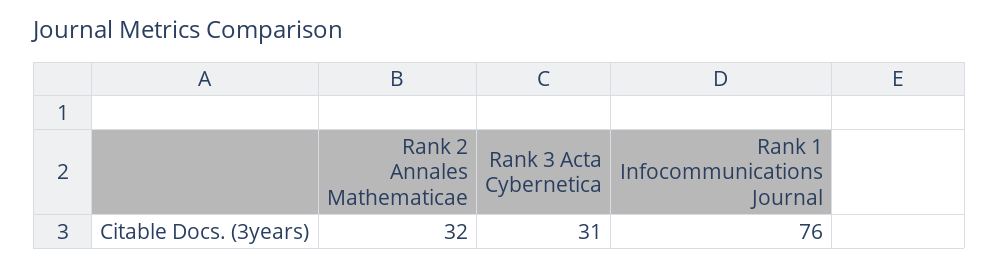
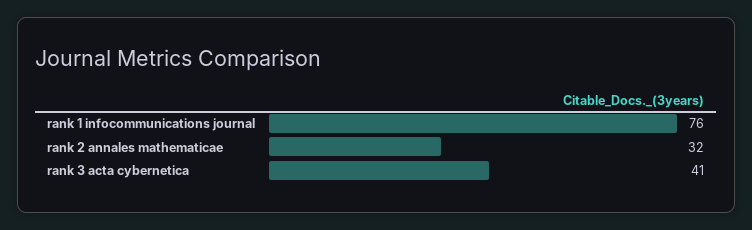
Rank 3 Acta Cybernetica: 31 -> 41

